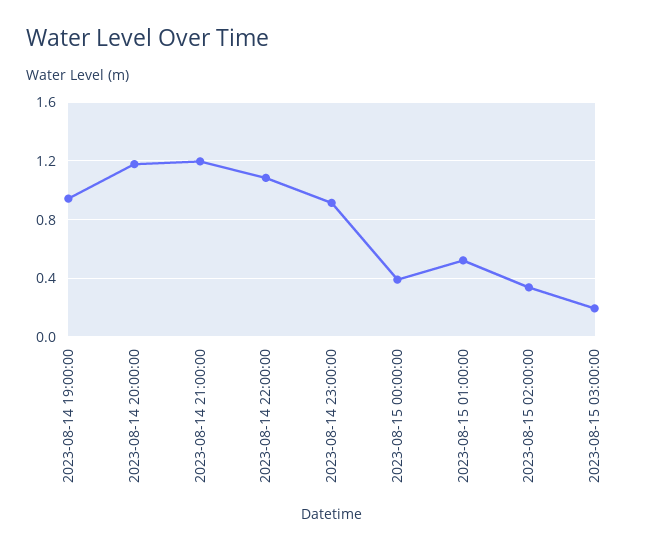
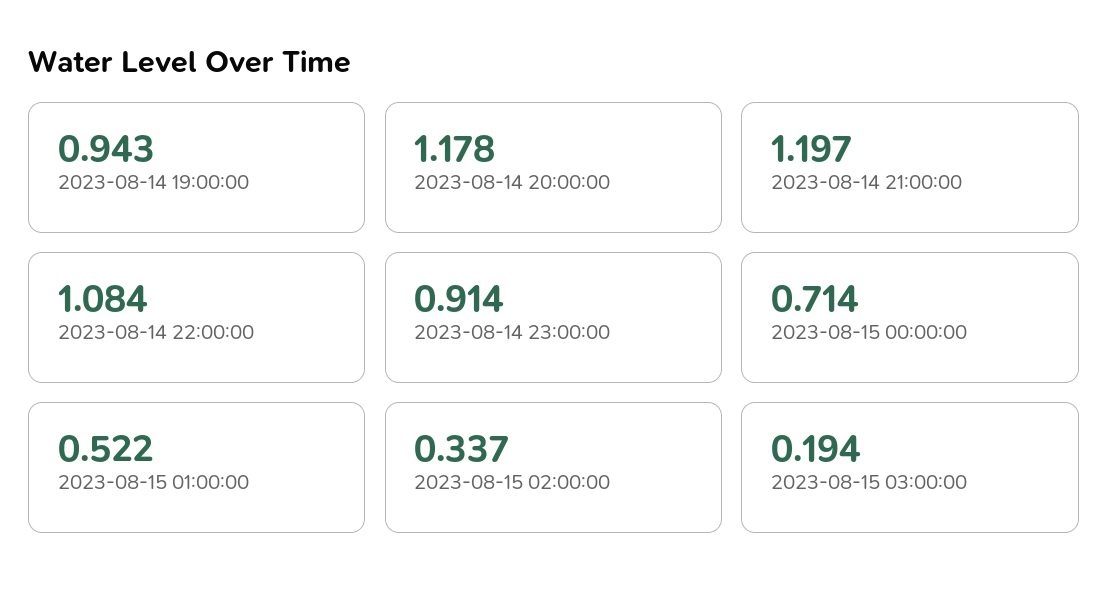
2023-08-15 00:00:00: 0.4 -> 0.714

